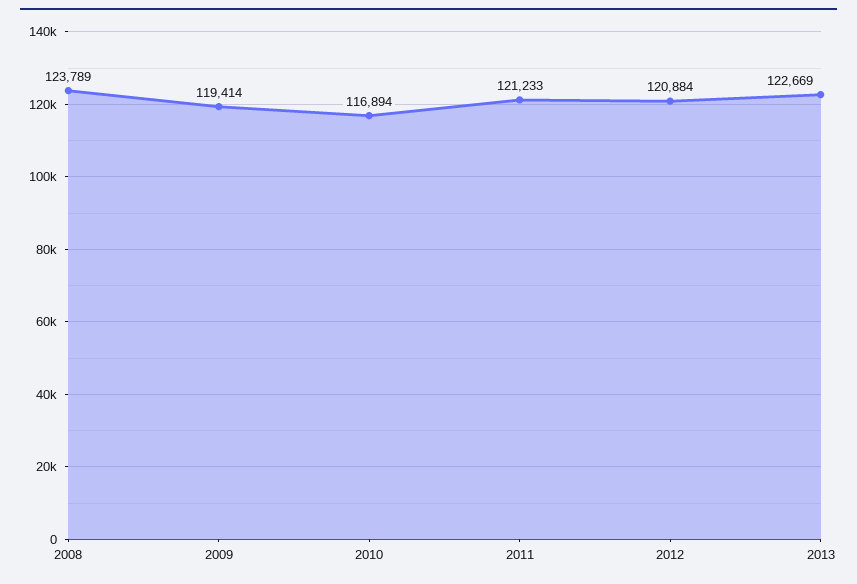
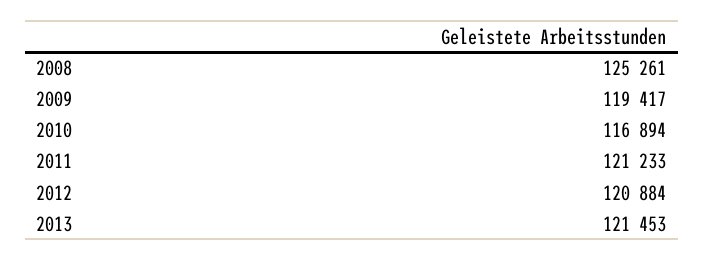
2008: 123789 -> 125261
2009: 119414 -> 119417
2013: 122669 -> 121453

